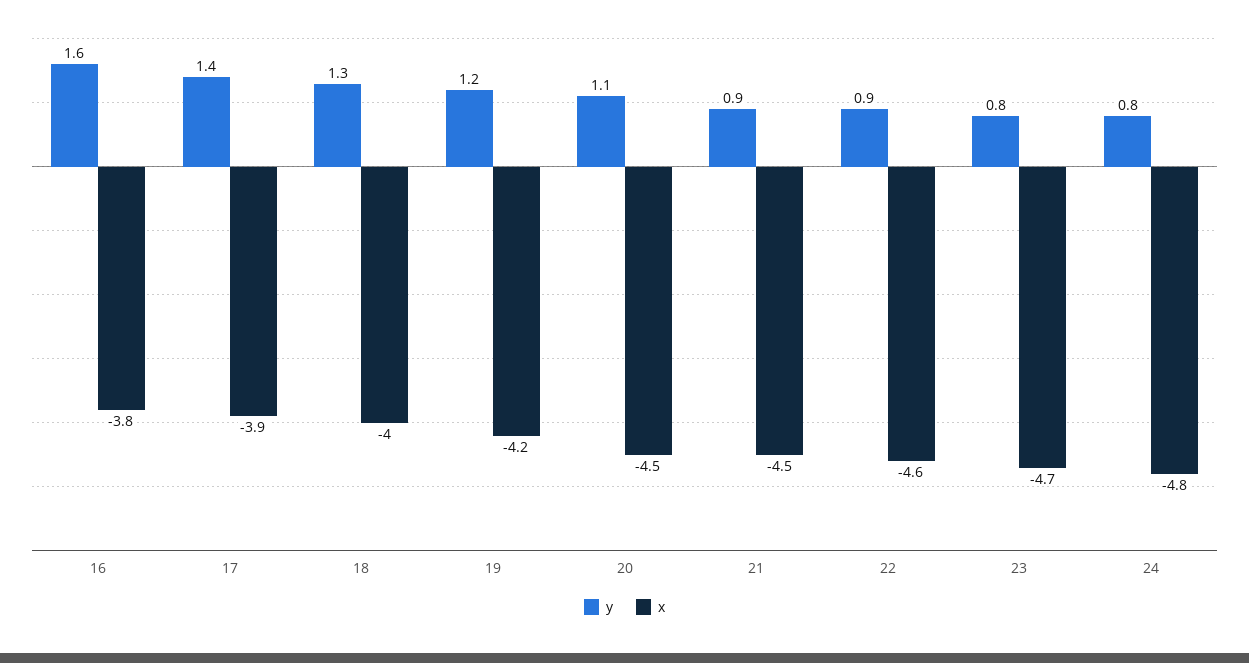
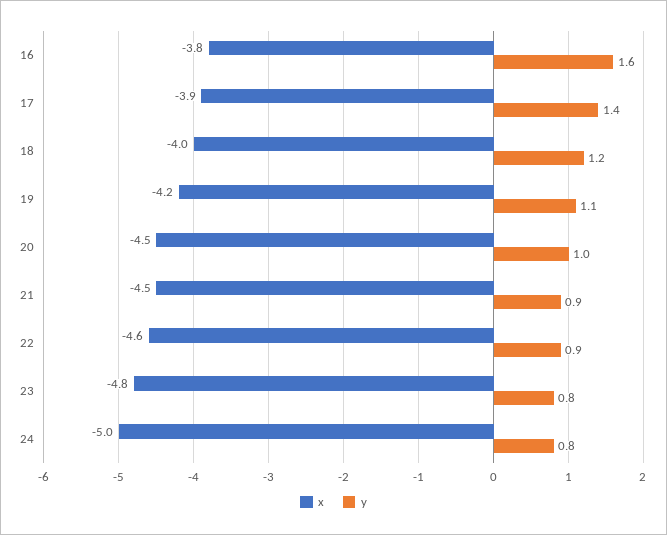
y, 18: 1.3 -> 1.2
y, 19: 1.2 -> 1.1
y, 20: 1.1 -> 1
x, 23: -4.7 -> -4.8
x, 24: -4.8 -> -5

